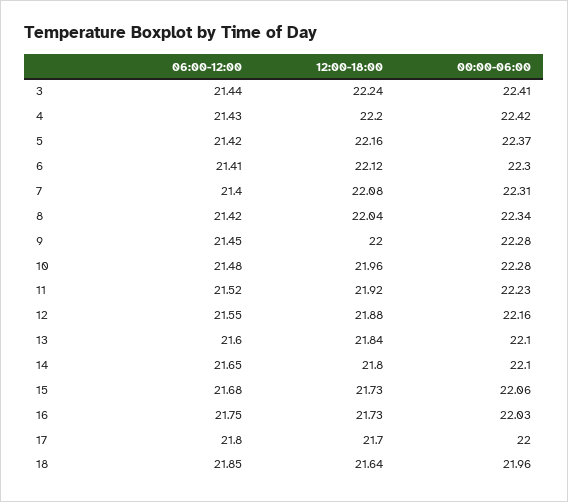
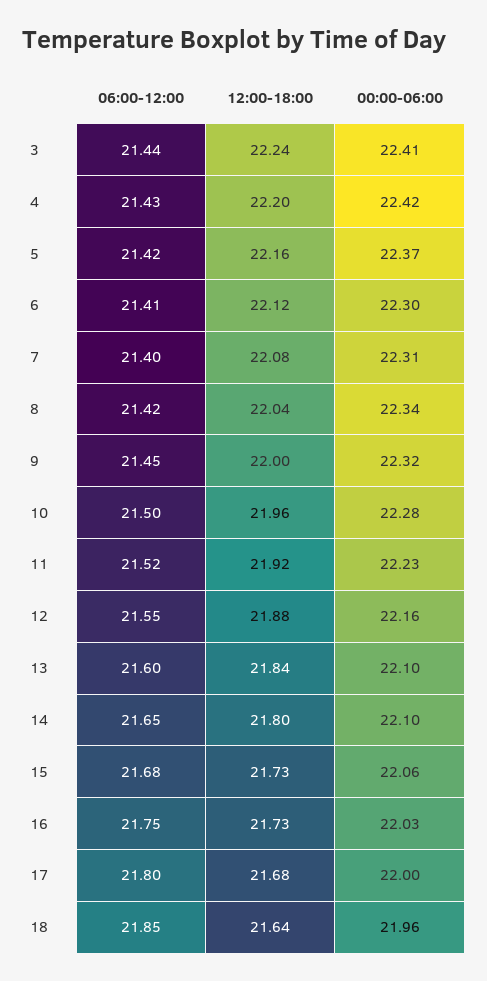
00:00-06:00, 9: 22.28 -> 22.32
06:00-12:00, 10: 21.48 -> 21.5
12:00-18:00, 17: 21.7 -> 21.68

